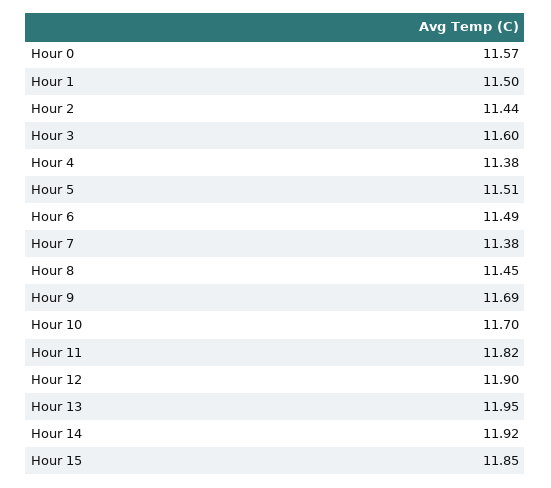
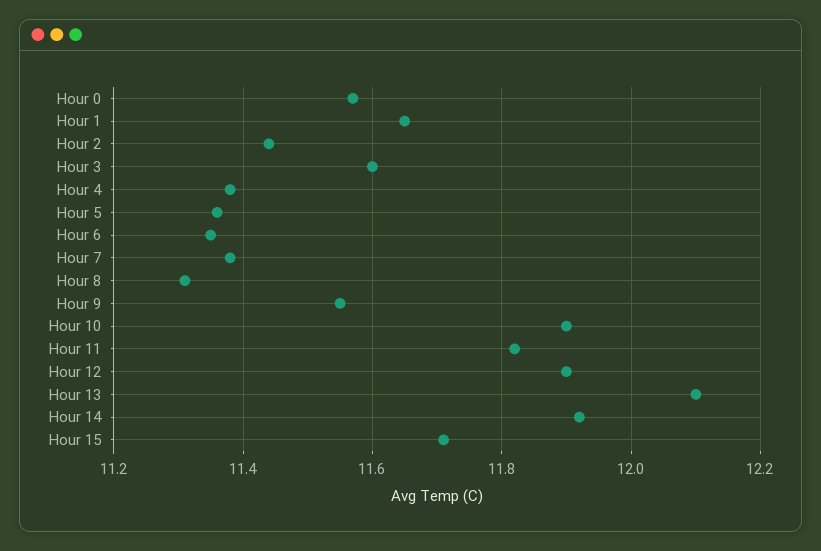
Hour 1: 11.5 -> 11.65
Hour 5: 11.51 -> 11.35
Hour 6: 11.49 -> 11.35
Hour 8: 11.45 -> 11.3
Hour 9: 11.69 -> 11.55
Hour 10: 11.7 -> 11.9
Hour 13: 11.95 -> 12.1
Hour 15: 11.85 -> 11.7

